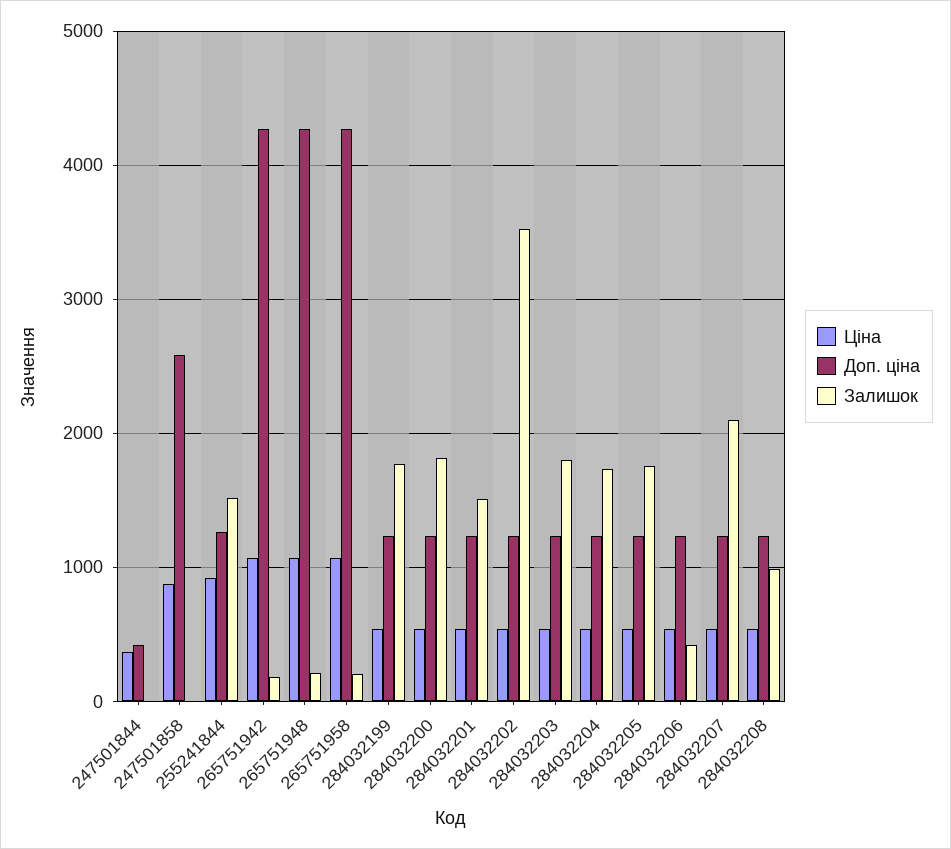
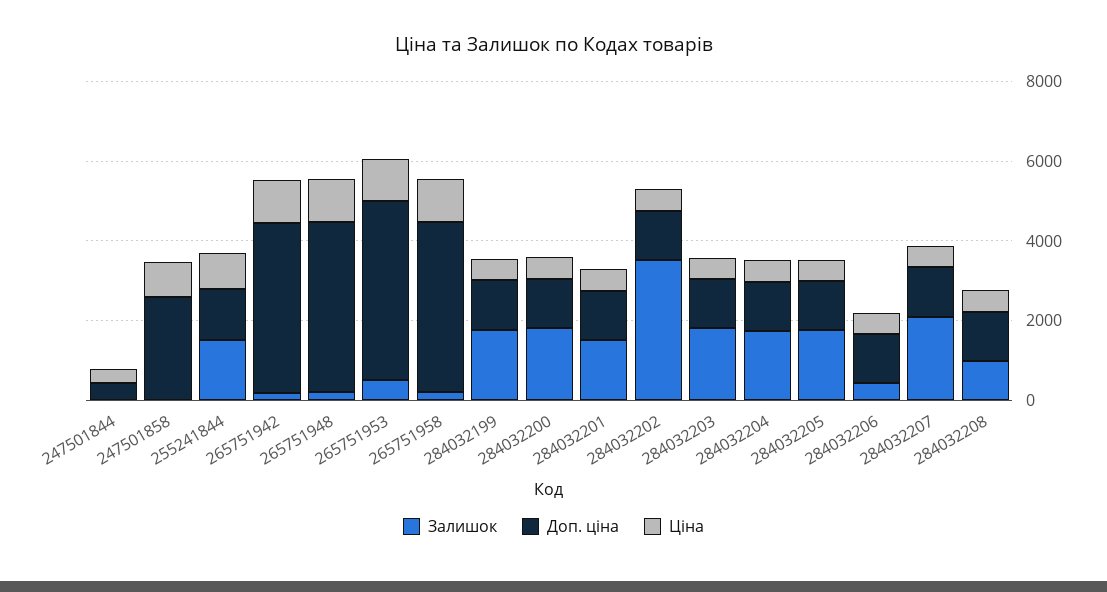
Залишок, 265751953: none -> 500
Доп. ціна, 265751953: none -> 4500
Ціна, 265751953: none -> 1000

